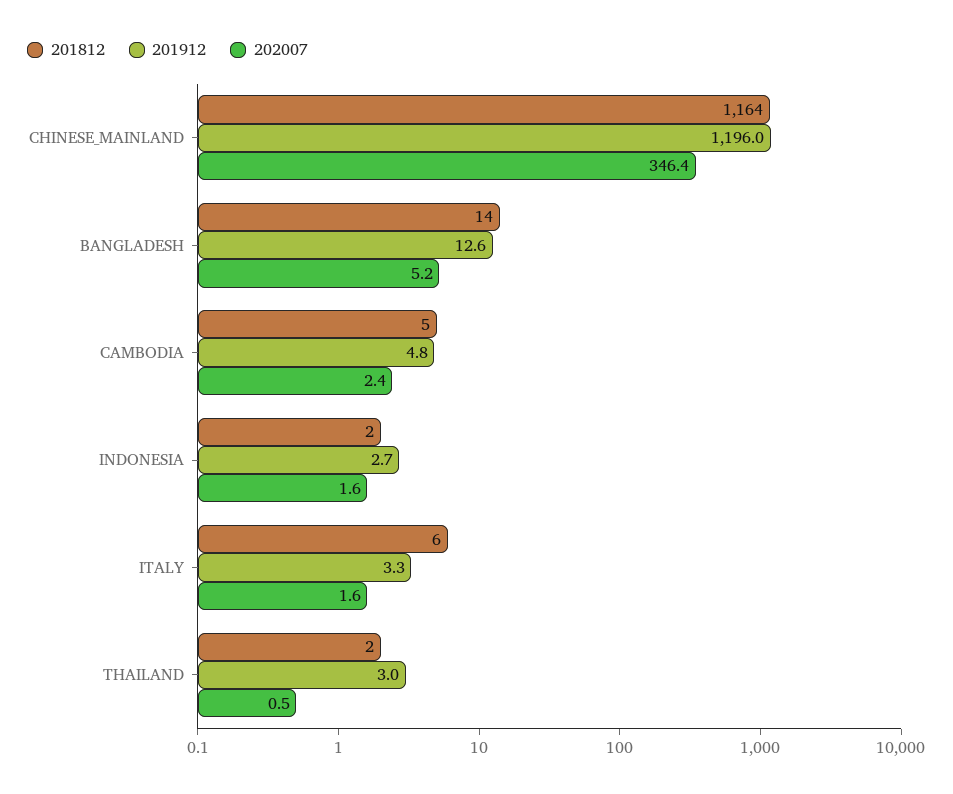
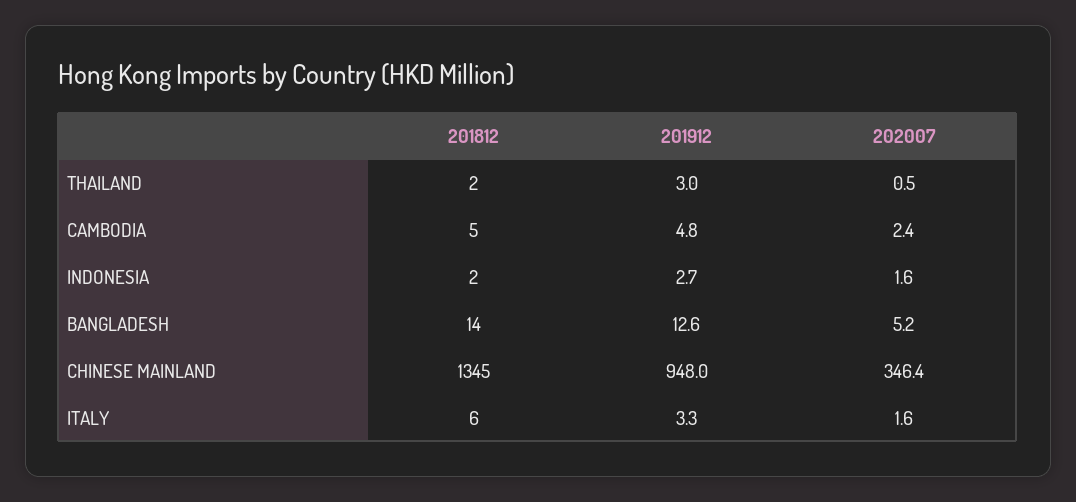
201812, CHINESE_MAINLAND: 1164 -> 1345
201912, CHINESE_MAINLAND: 1196 -> 948

